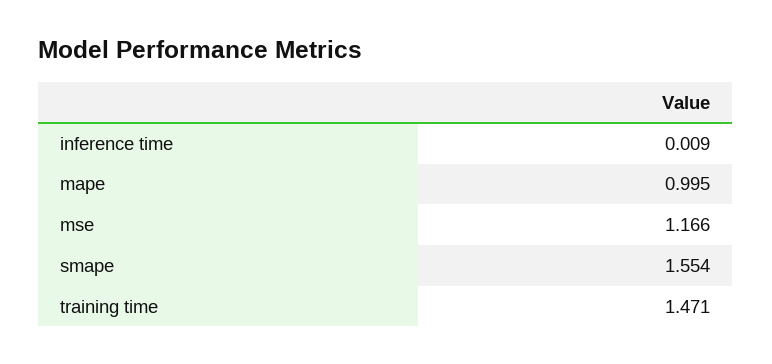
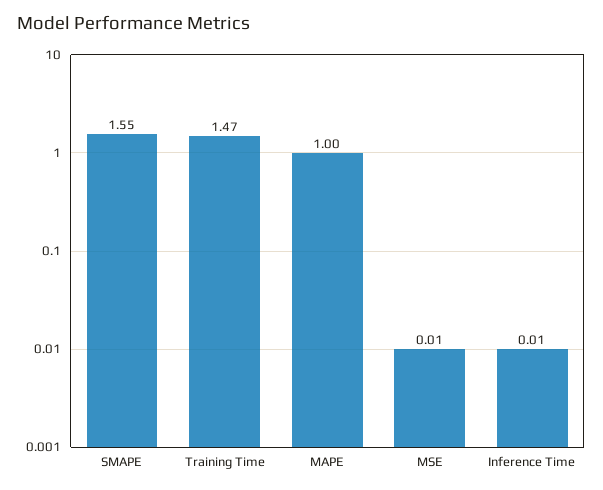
mse: 1.166 -> 0.01

